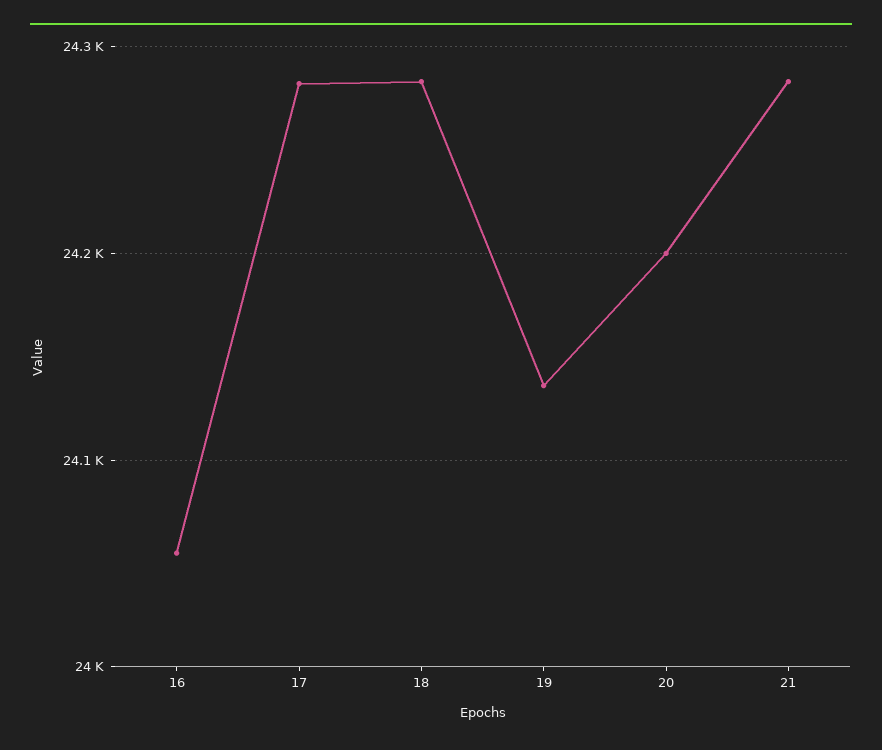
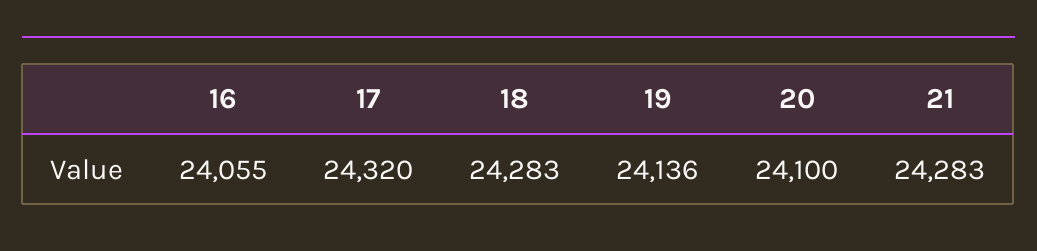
17: 24280 -> 24320
20: 24200 -> 24100

